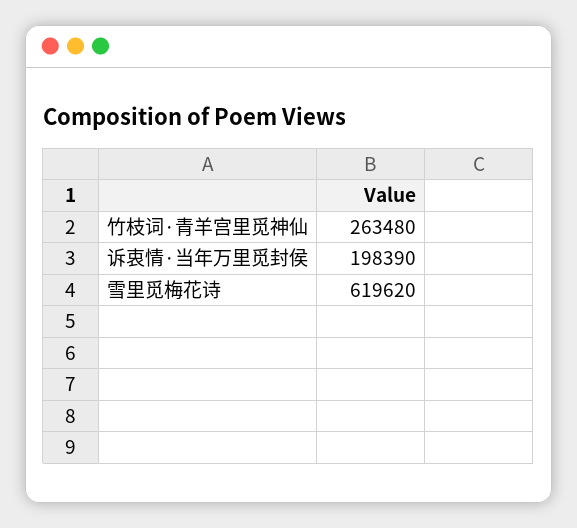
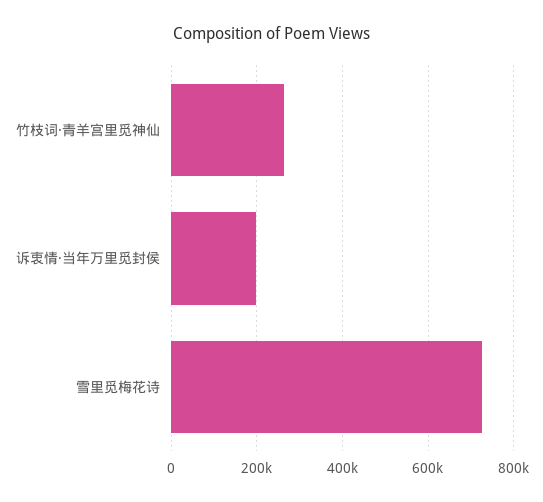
雪里觅梅花诗: 619620 -> 720000

